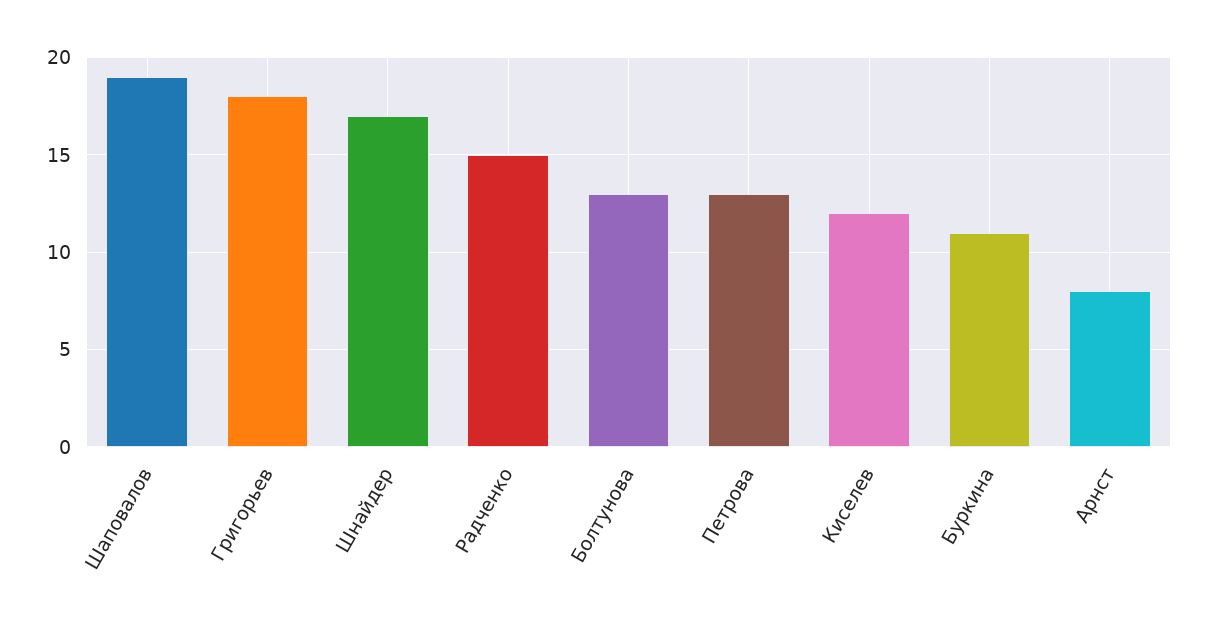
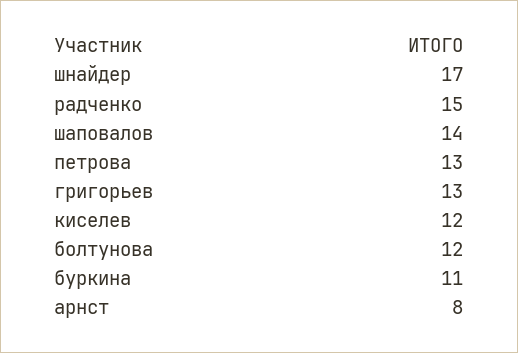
Шаповалов: 19 -> 14
Григорьев: 18 -> 13
Болтунова: 13 -> 12

